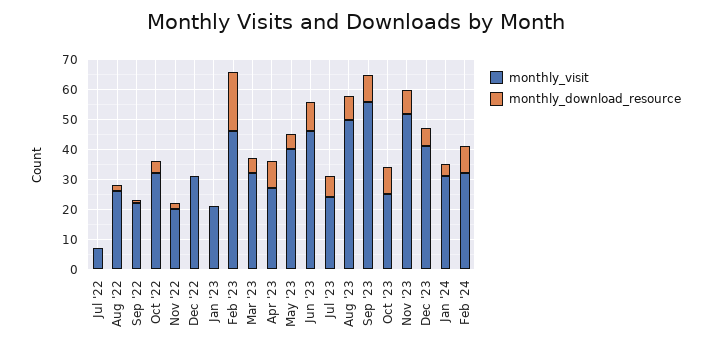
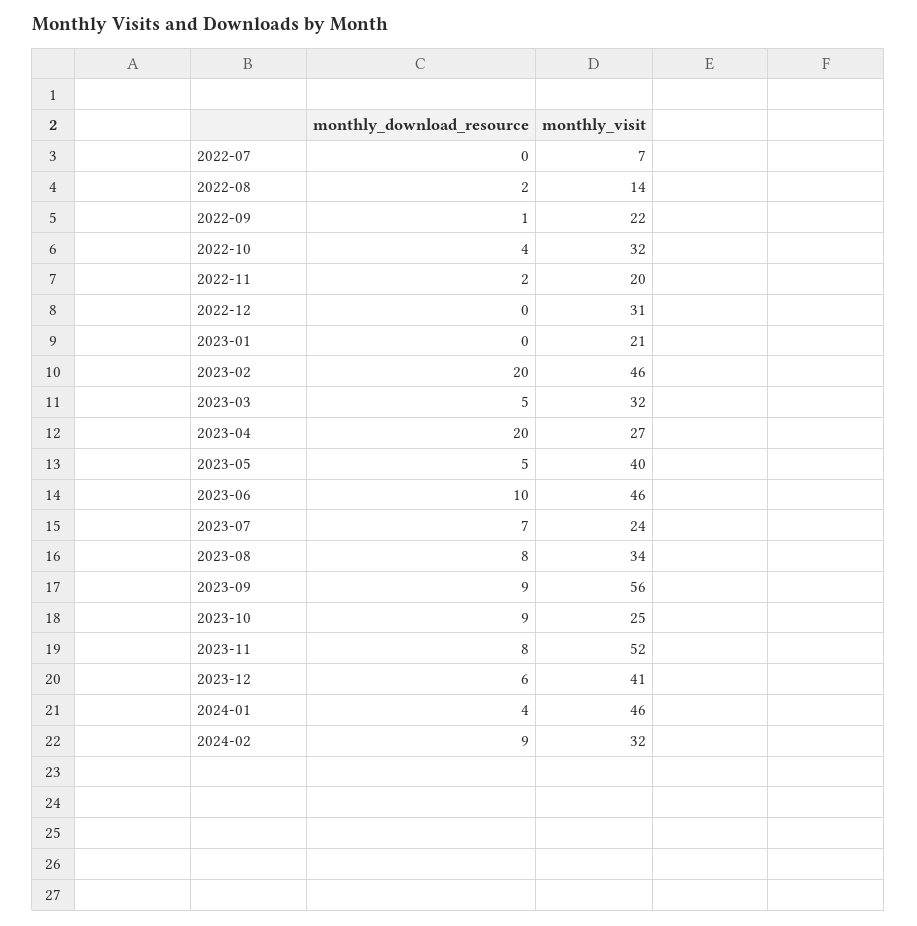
monthly_visit, Aug '22: 25 -> 14
monthly_download_resource, Apr '23: 10 -> 20
monthly_visit, Aug '23: 50 -> 34
monthly_visit, Jan '24: 30 -> 46

